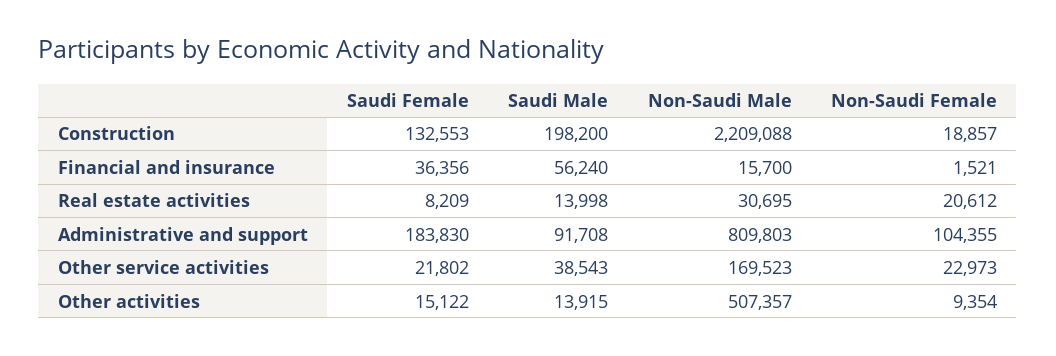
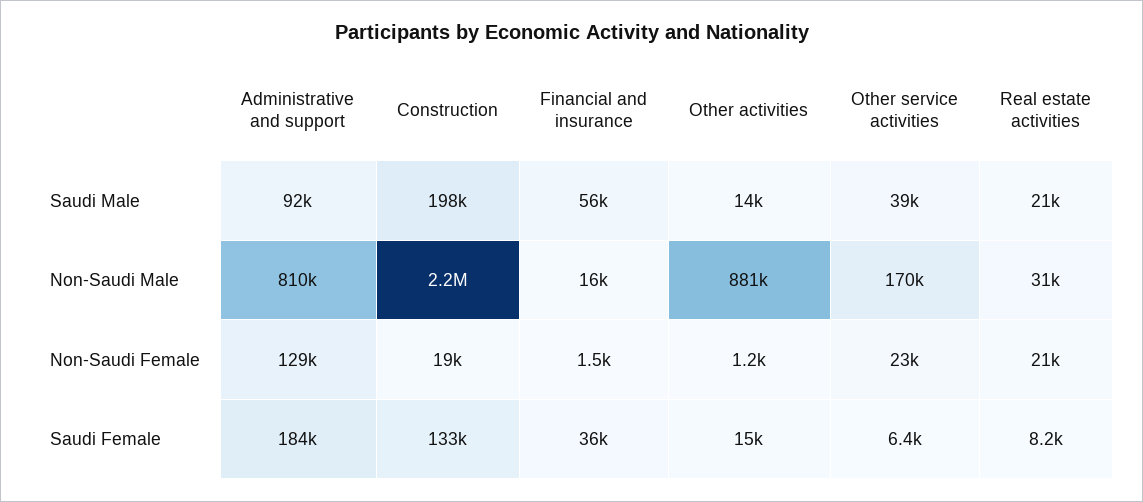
Saudi Male, Real estate activities: 13998 -> 21000
Non-Saudi Female, Administrative and support: 104355 -> 129000
Saudi Female, Other service activities: 21802 -> 6400
Non-Saudi Male, Other activities: 507357 -> 881000
Non-Saudi Female, Other activities: 9354 -> 1200

